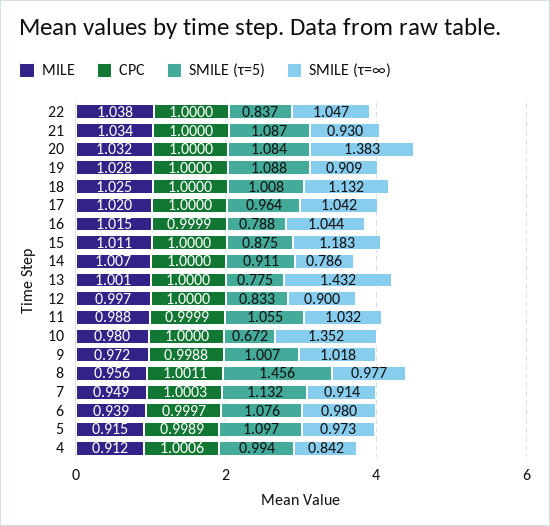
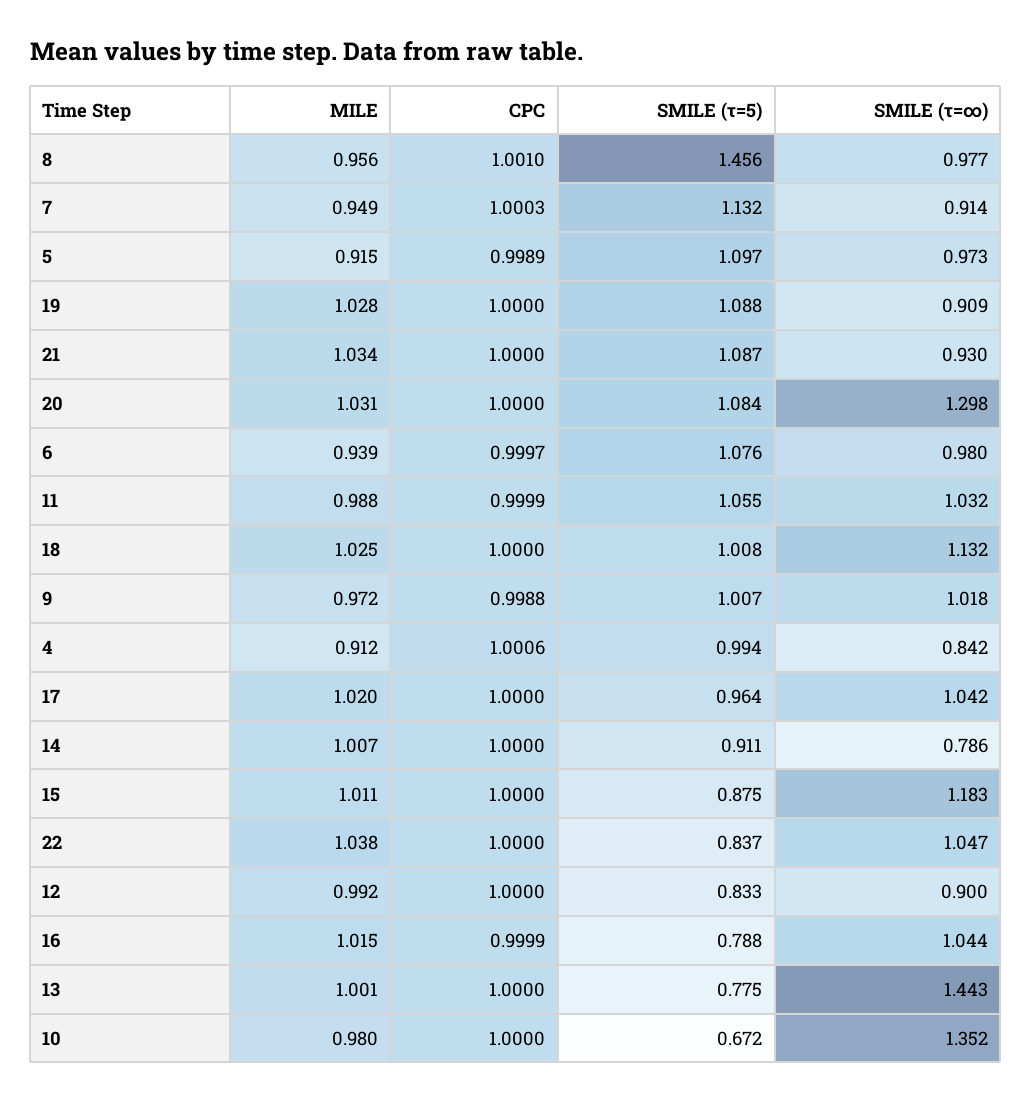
MILE, 20: 1.032 -> 1.031
SMILE (τ=∞), 20: 1.383 -> 1.298
SMILE (τ=∞), 13: 1.432 -> 1.443
MILE, 12: 0.997 -> 0.992
CPC, 8: 1.0011 -> 1.001

